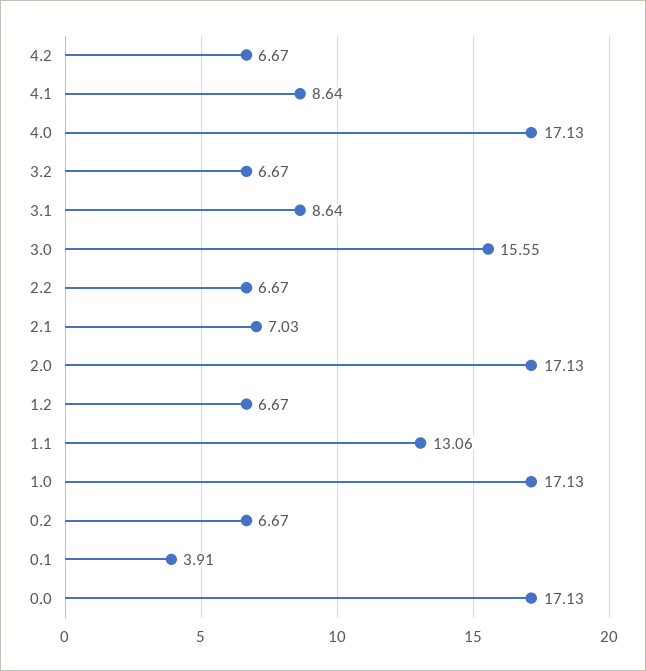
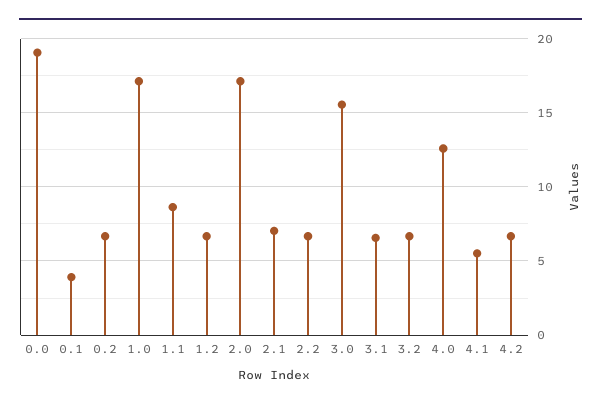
4.1: 8.64 -> 5.5
4.0: 17.13 -> 12.5
3.1: 8.64 -> 6.5
1.1: 13.06 -> 8.5
0.0: 17.13 -> 19

